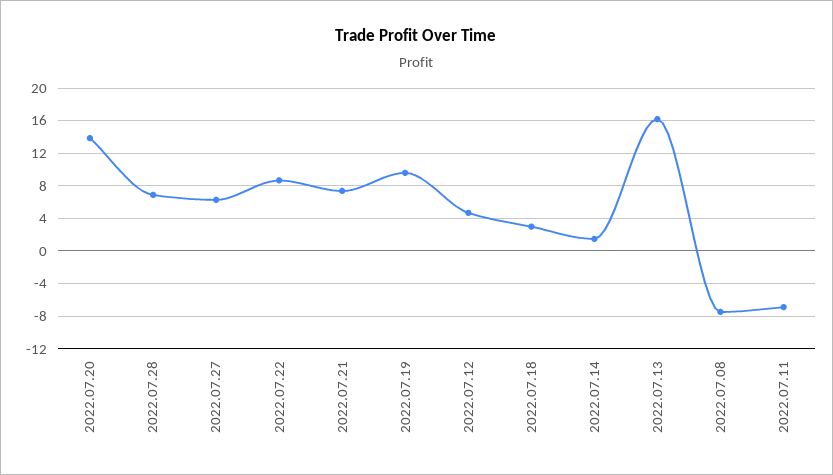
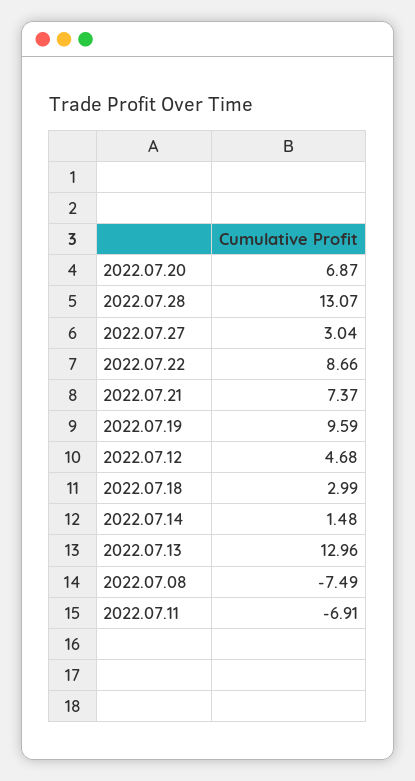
2022.07.20: 14 -> 6.87
2022.07.28: 7 -> 13.07
2022.07.27: 6 -> 3.04
2022.07.13: 16 -> 12.96

